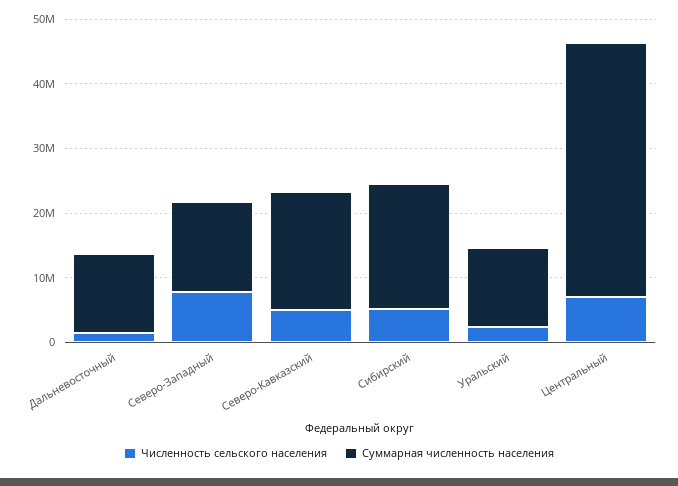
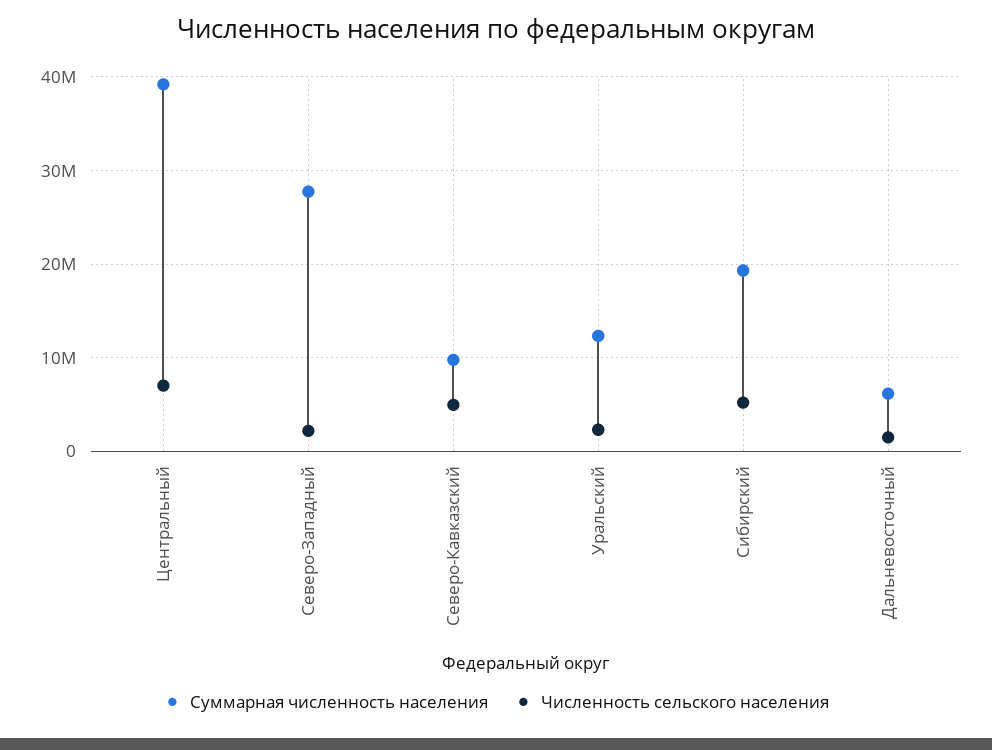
Суммарная численность населения, Дальневосточный: 12000000 -> 6000000
Численность сельского населения, Северо-Западный: 8000000 -> 2000000
Суммарная численность населения, Северо-Западный: 14000000 -> 28000000
Суммарная численность населения, Северо-Кавказский: 18000000 -> 10000000

